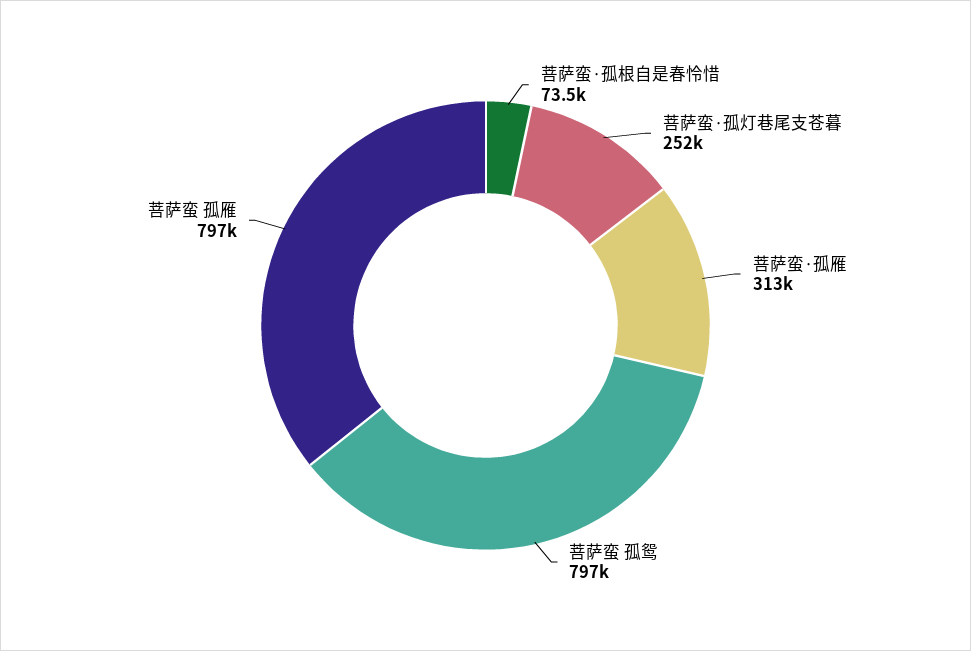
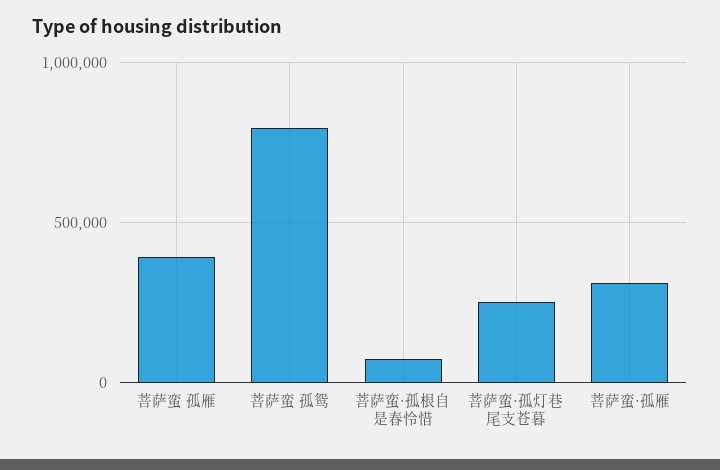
菩萨蛮 孤雁: 797000 -> 400000

